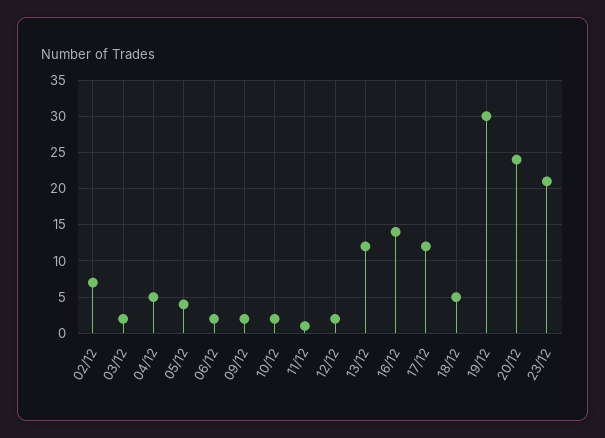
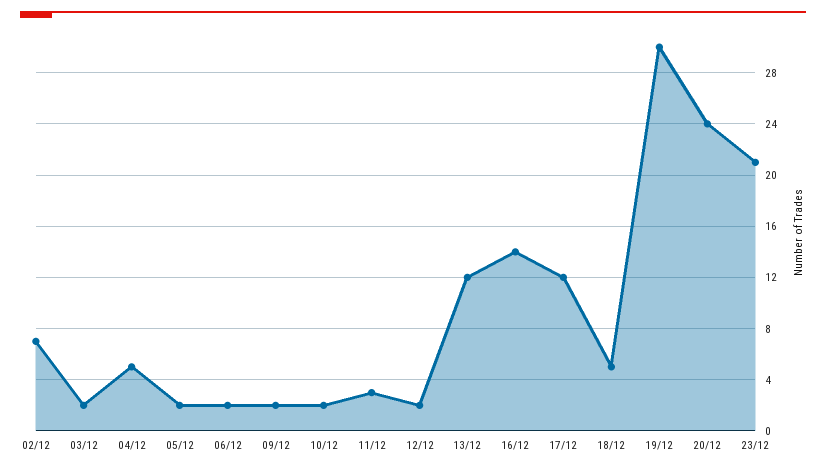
05/12: 4 -> 2
11/12: 1 -> 3

